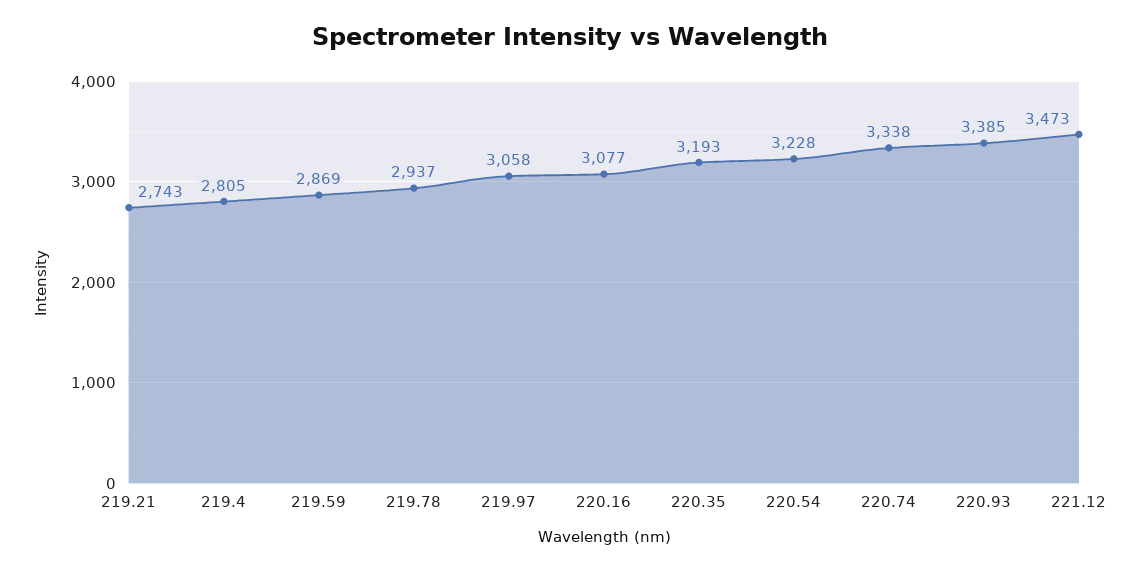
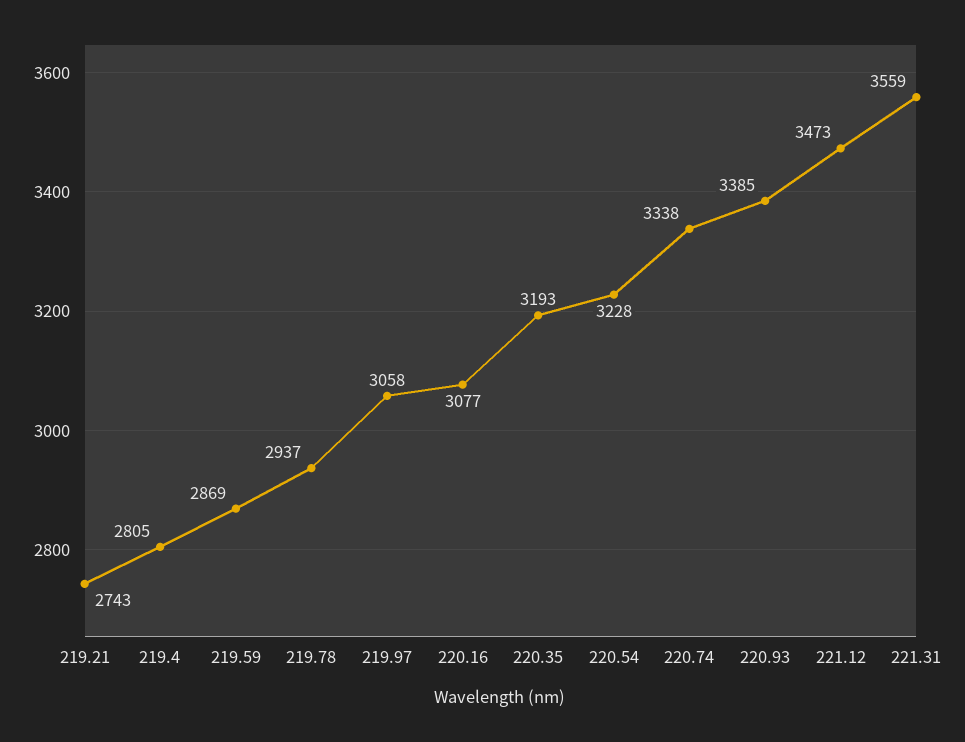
221.31: none -> 3559

